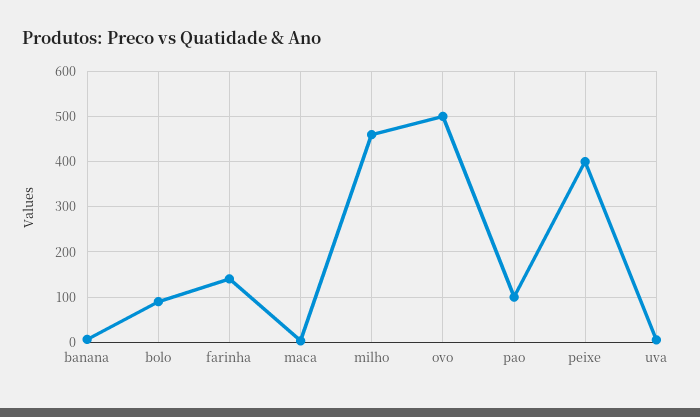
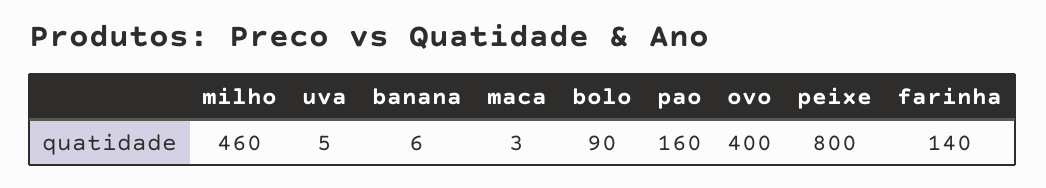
ovo: 500 -> 400
pao: 100 -> 160
peixe: 400 -> 800

